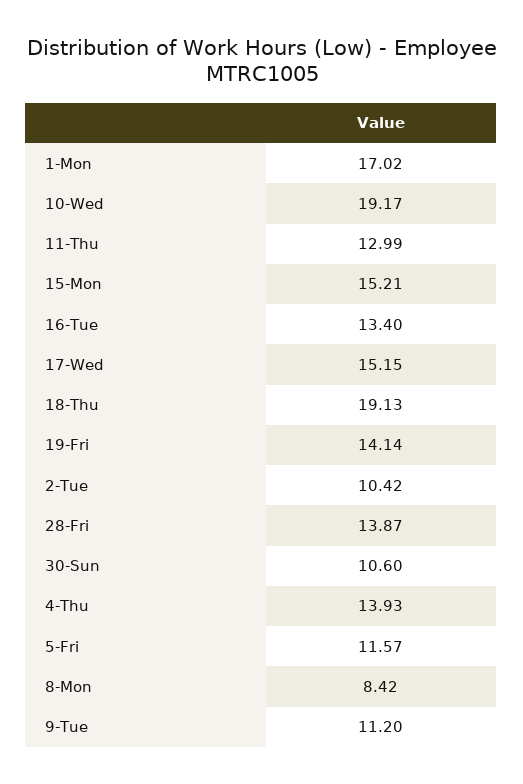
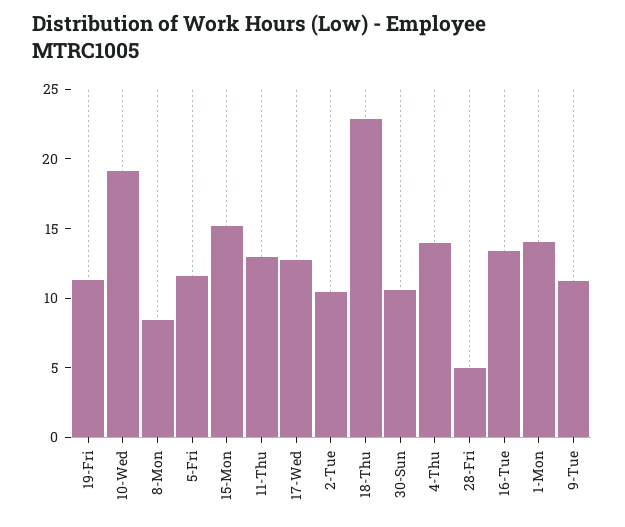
1-Mon: 17.02 -> 14
17-Wed: 15.15 -> 13
18-Thu: 19.13 -> 23
19-Fri: 14.14 -> 11
28-Fri: 13.87 -> 5

